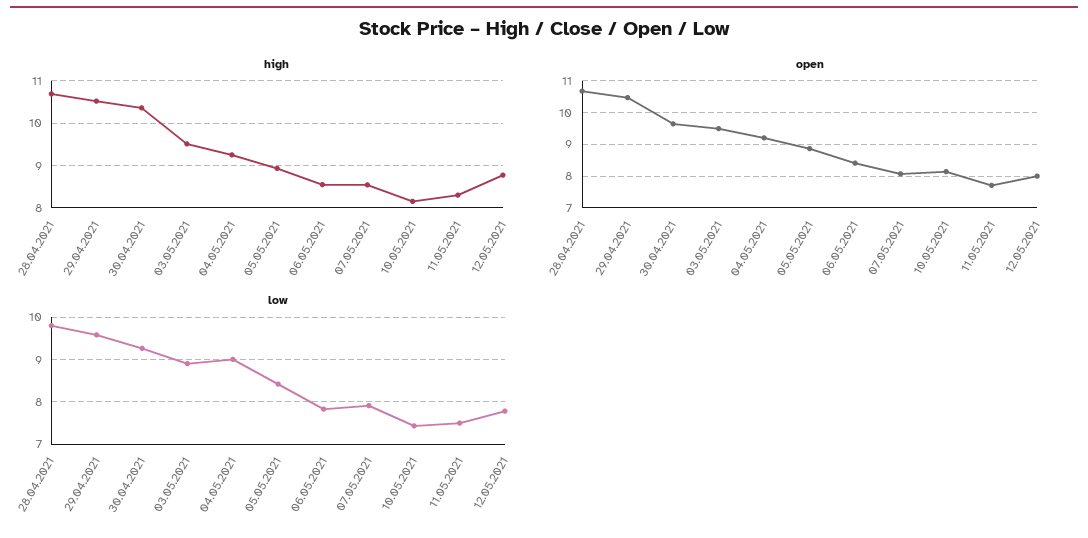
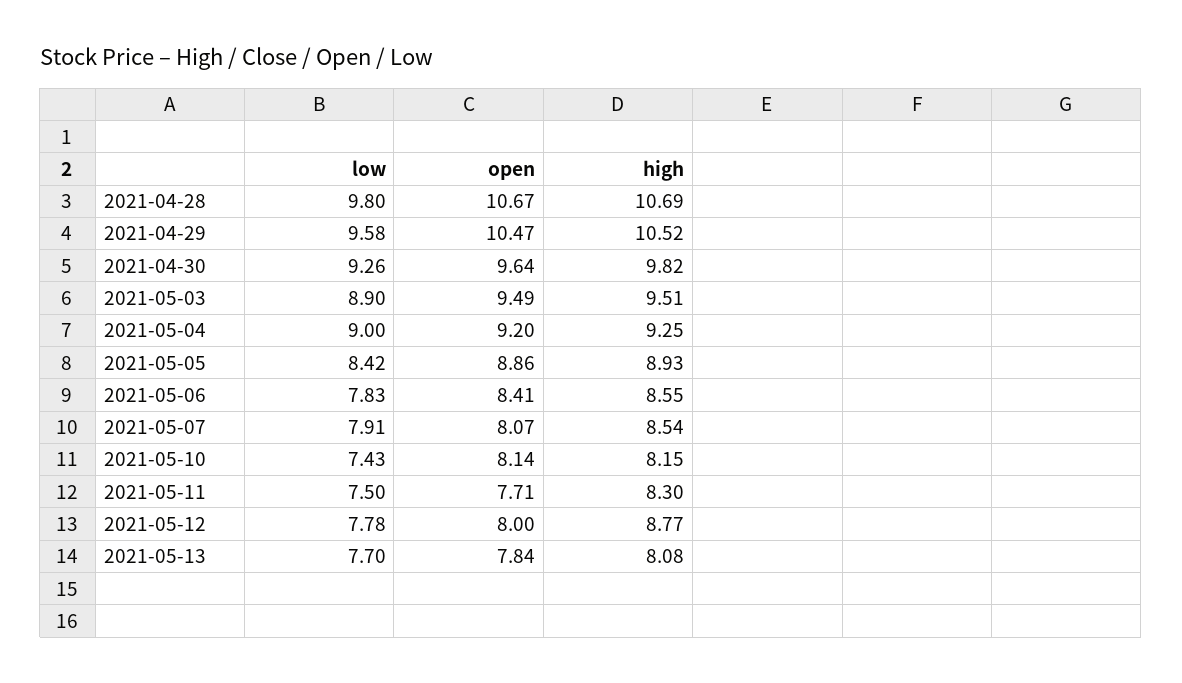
high, 30.04.2021: 10.4 -> 9.82
low, 2021-05-13: none -> 7.7
open, 2021-05-13: none -> 7.84
high, 2021-05-13: none -> 8.08

